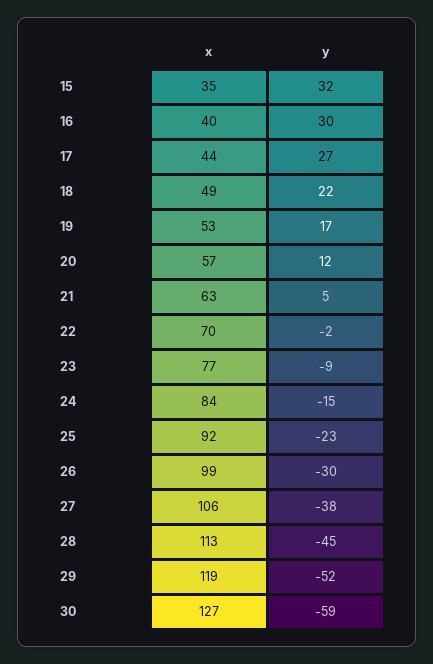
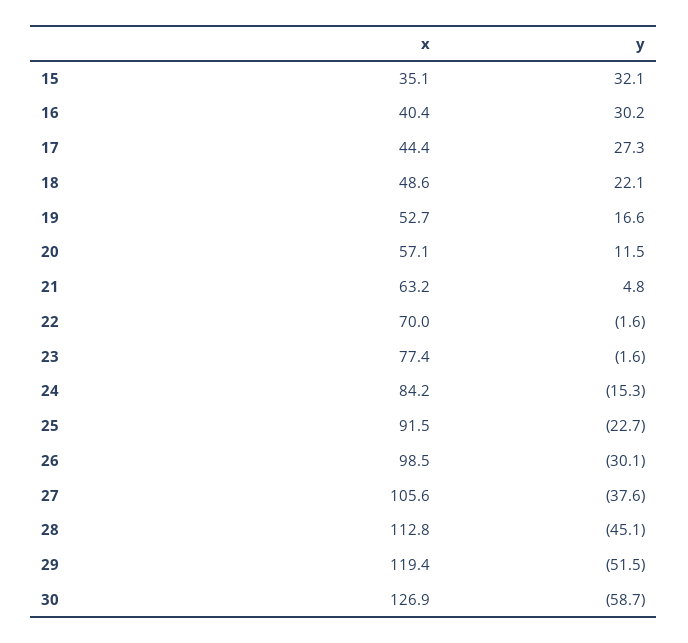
y, 23: -9 -> -1.6

